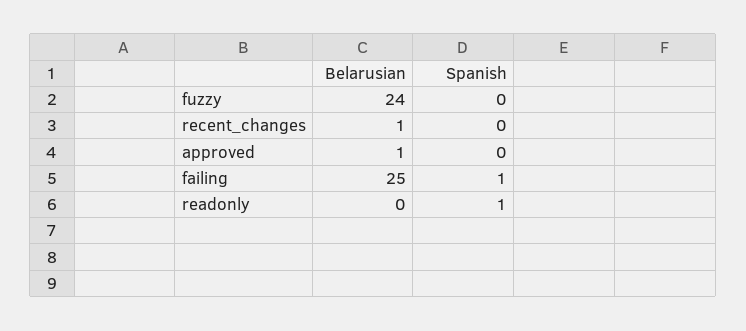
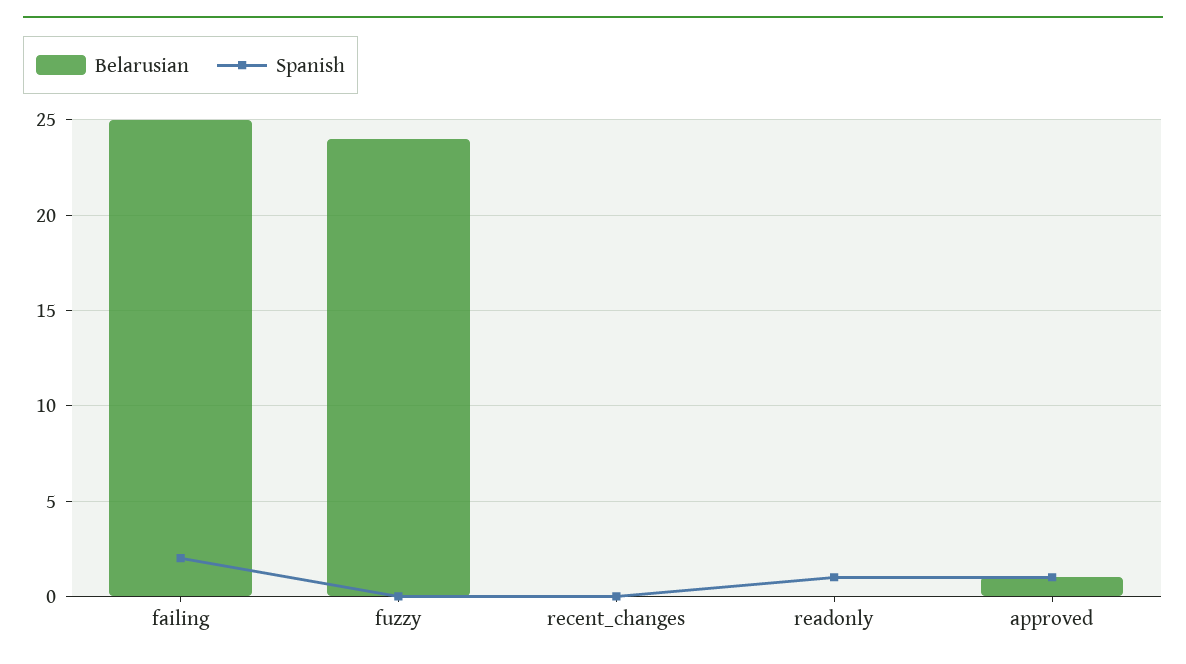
Belarusian, recent_changes: 1 -> 0
Spanish, approved: 0 -> 1
Spanish, failing: 1 -> 2

